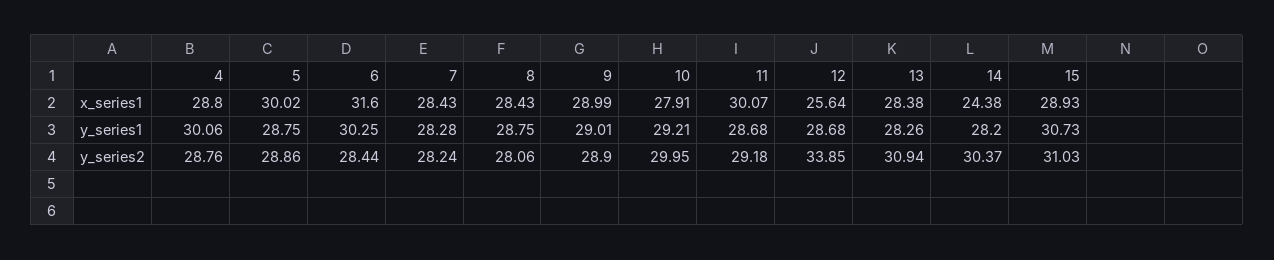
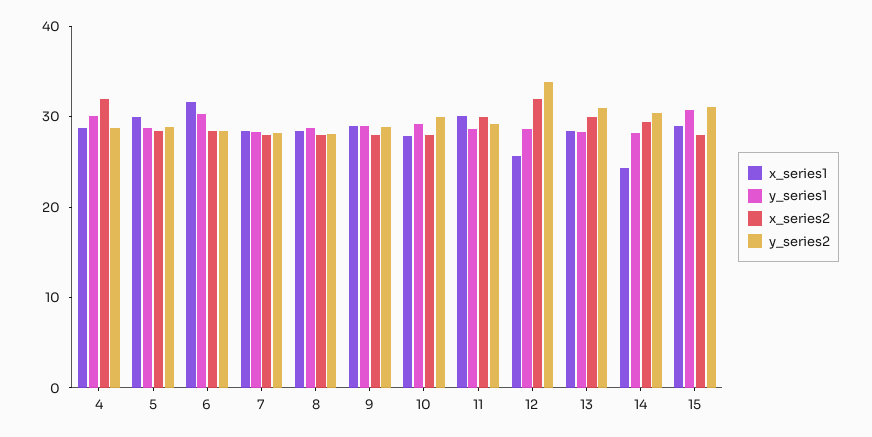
x_series2, 4: none -> 32
x_series2, 5: none -> 28
x_series2, 6: none -> 28
x_series2, 7: none -> 28
x_series2, 8: none -> 28
x_series2, 9: none -> 28
x_series2, 10: none -> 28
x_series2, 11: none -> 30
x_series2, 12: none -> 32
x_series2, 13: none -> 30
x_series2, 14: none -> 30
x_series2, 15: none -> 28

